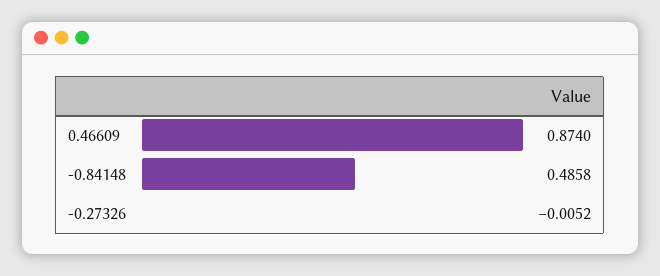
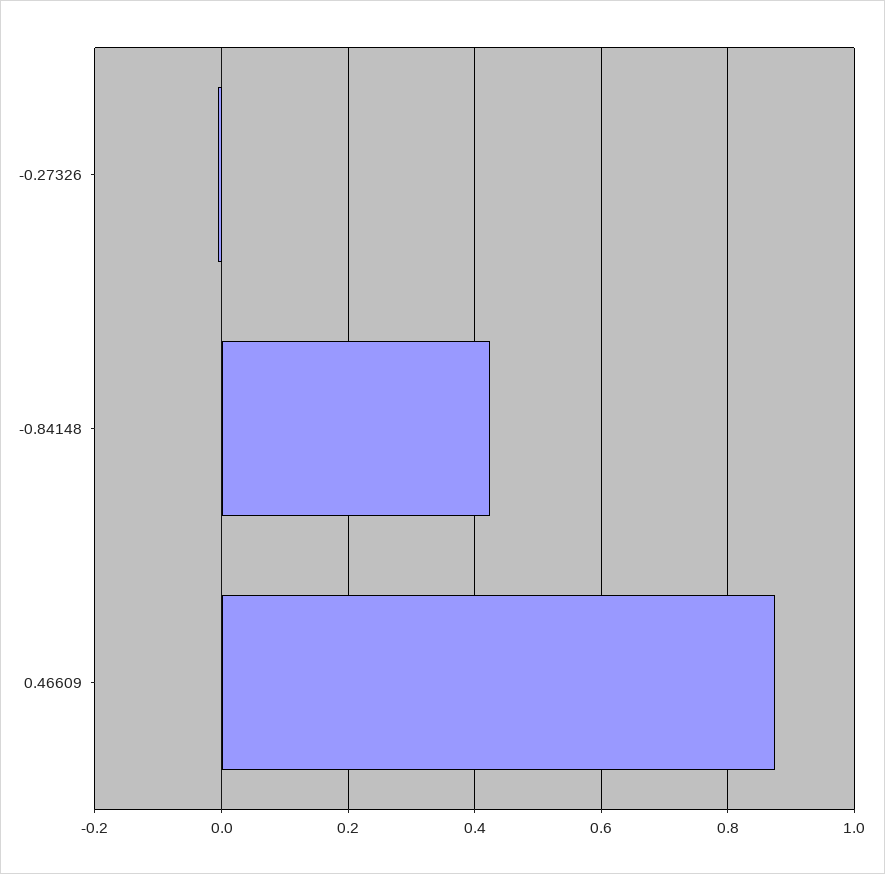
-0.84148: 0.4858 -> 0.42

